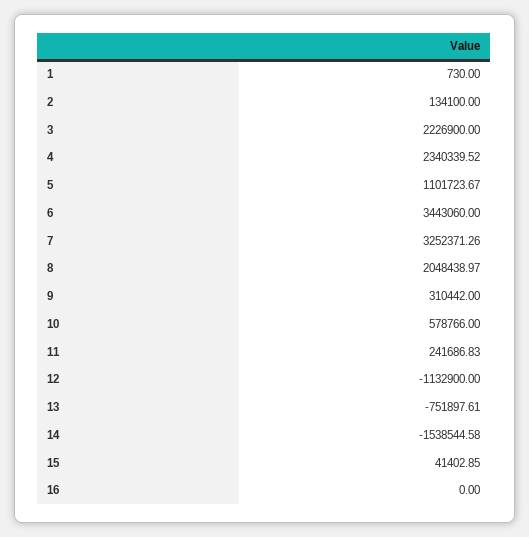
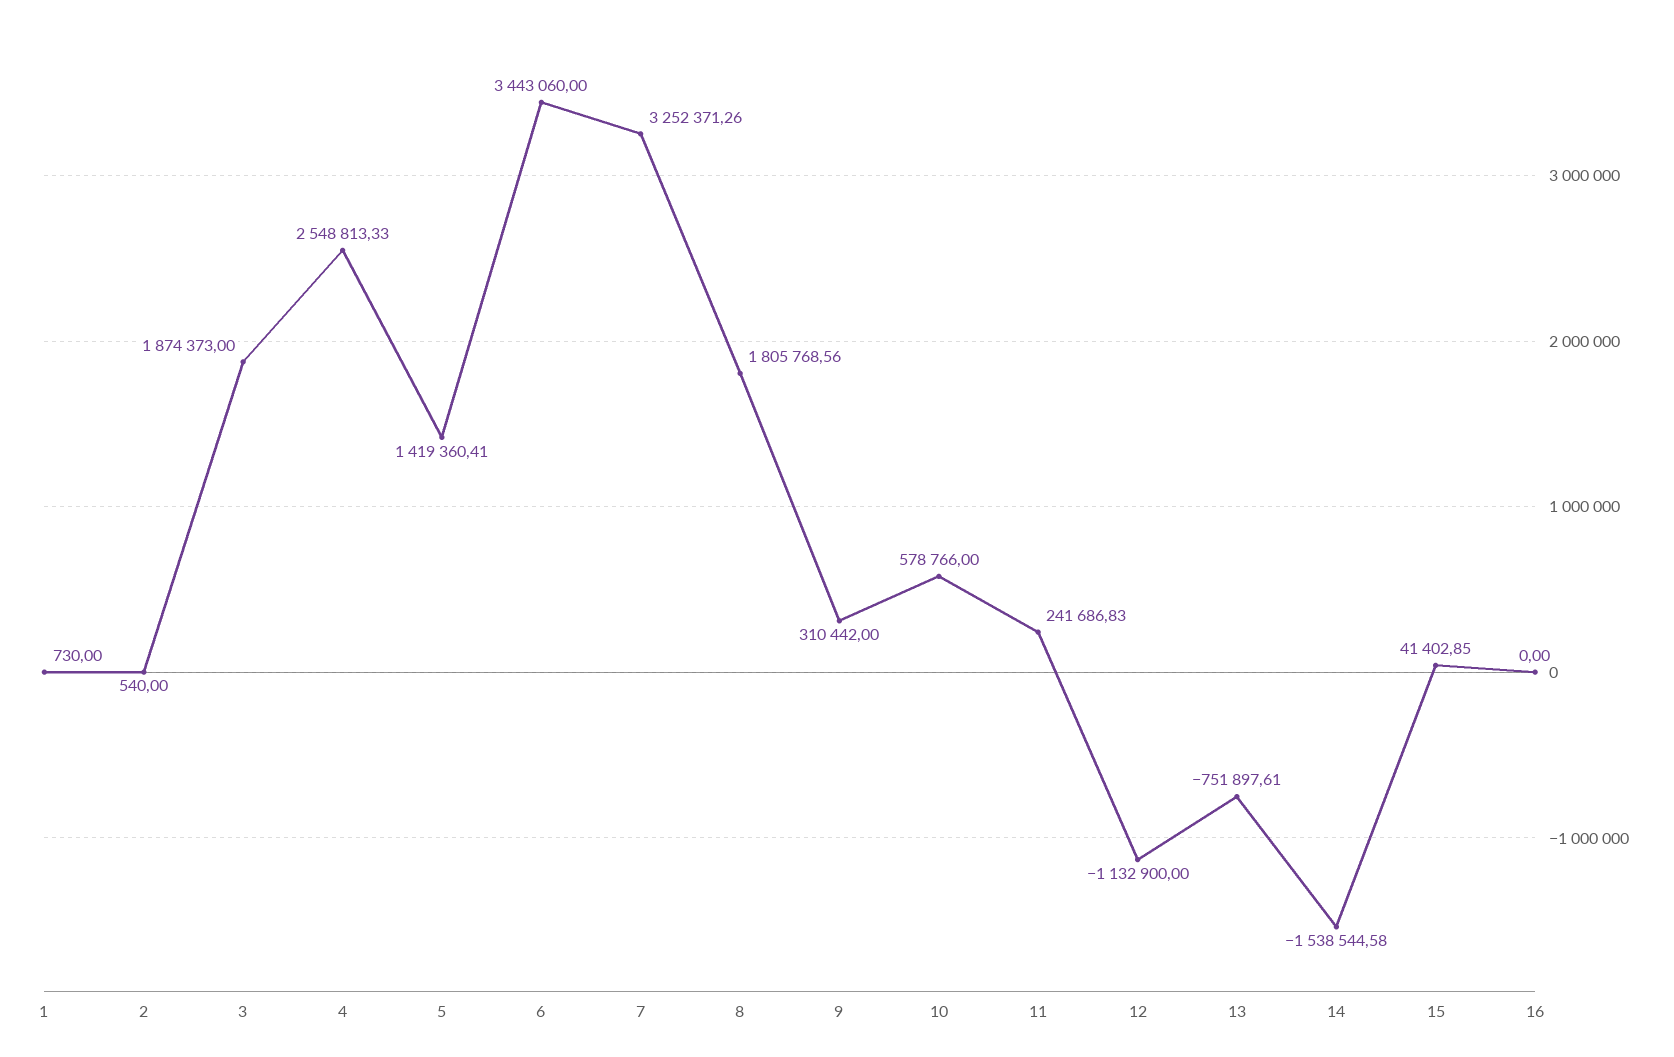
2: 134100 -> 540
3: 2226900 -> 1874373
4: 2340339.52 -> 2548813.33
5: 1101723.67 -> 1419360.41
8: 2048438.97 -> 1805768.56

